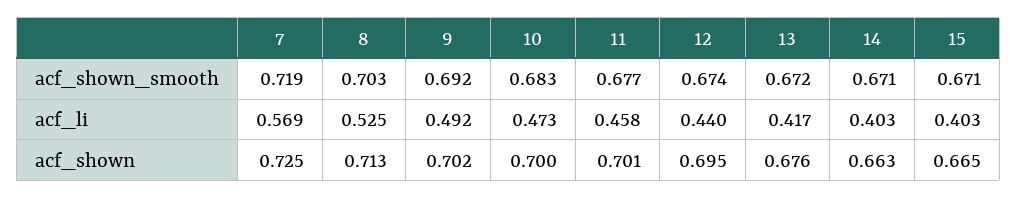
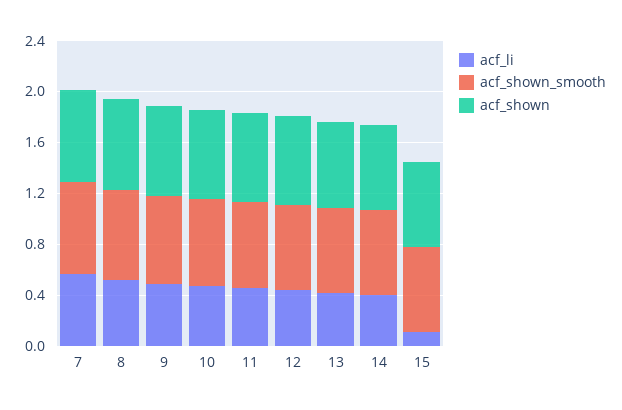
acf_li, 15: 0.403 -> 0.1

